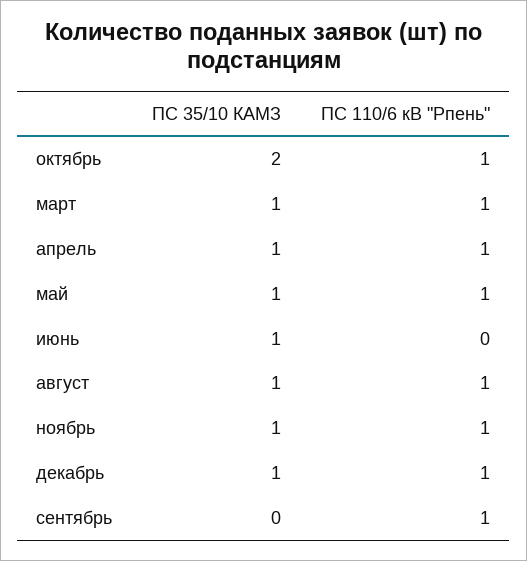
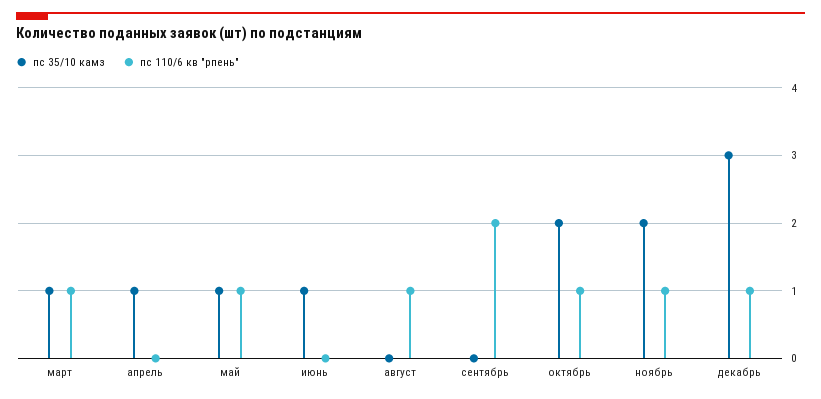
ПС 110/6 кВ "Рпень", апрель: 1 -> 0
ПС 35/10 КАМЗ, август: 1 -> 0
ПС 35/10 КАМЗ, ноябрь: 1 -> 2
ПС 35/10 КАМЗ, декабрь: 1 -> 3
ПС 110/6 кВ "Рпень", сентябрь: 1 -> 2

